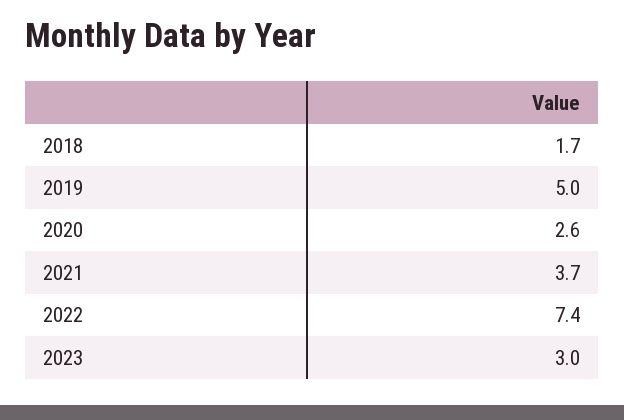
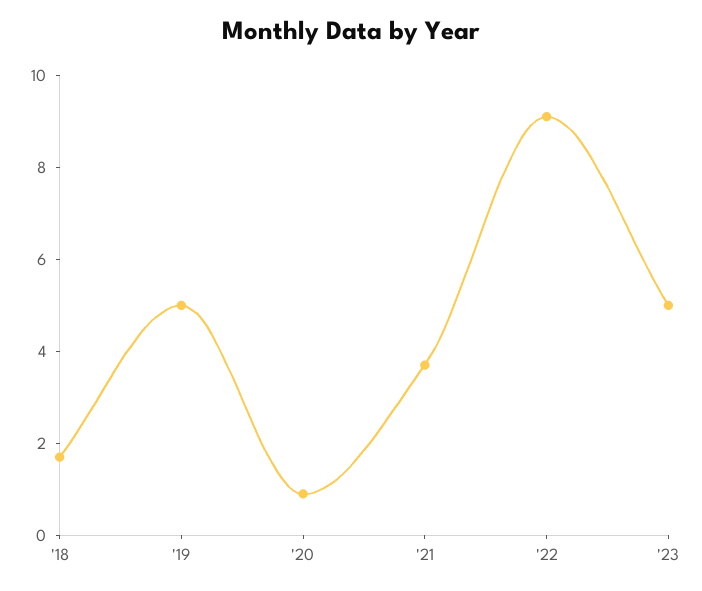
2020: 2.6 -> 1
2022: 7.4 -> 9
2023: 3 -> 5

